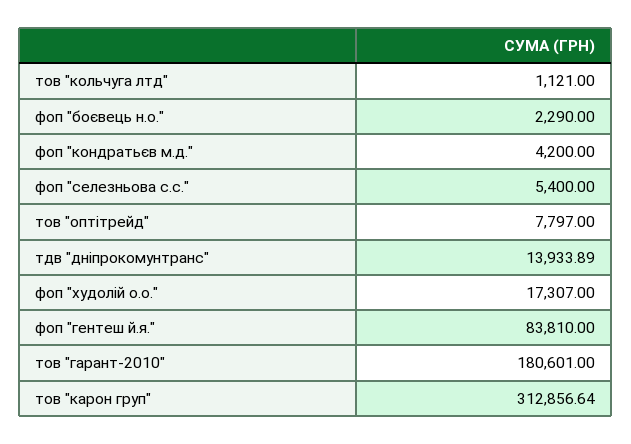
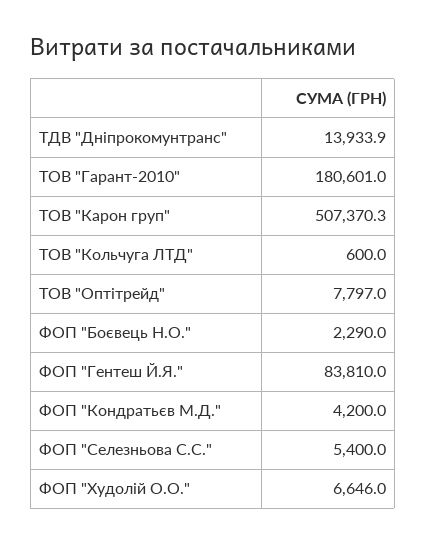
тов "кольчуга лтд": 1121 -> 600
фоп "худолій о.о.": 17307 -> 6646
тов "карон груп": 312856.64 -> 507370.3

